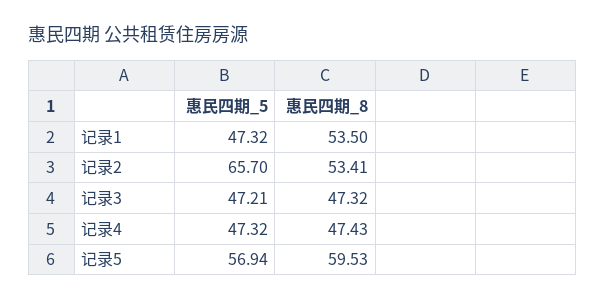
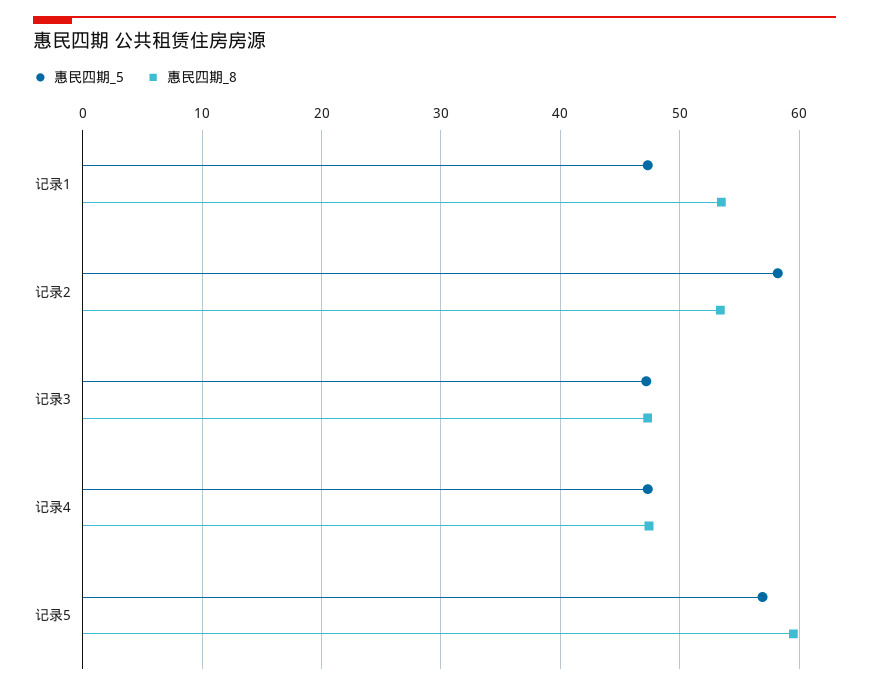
惠民四期_5, 记录2: 65.7 -> 58

